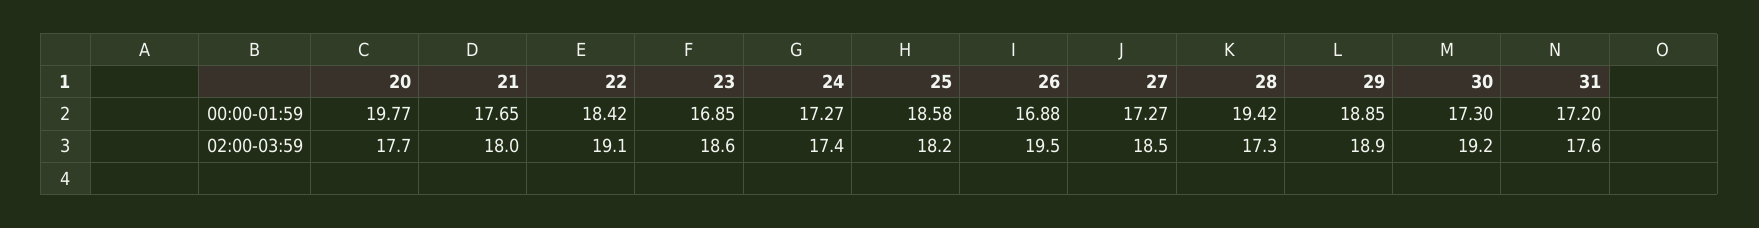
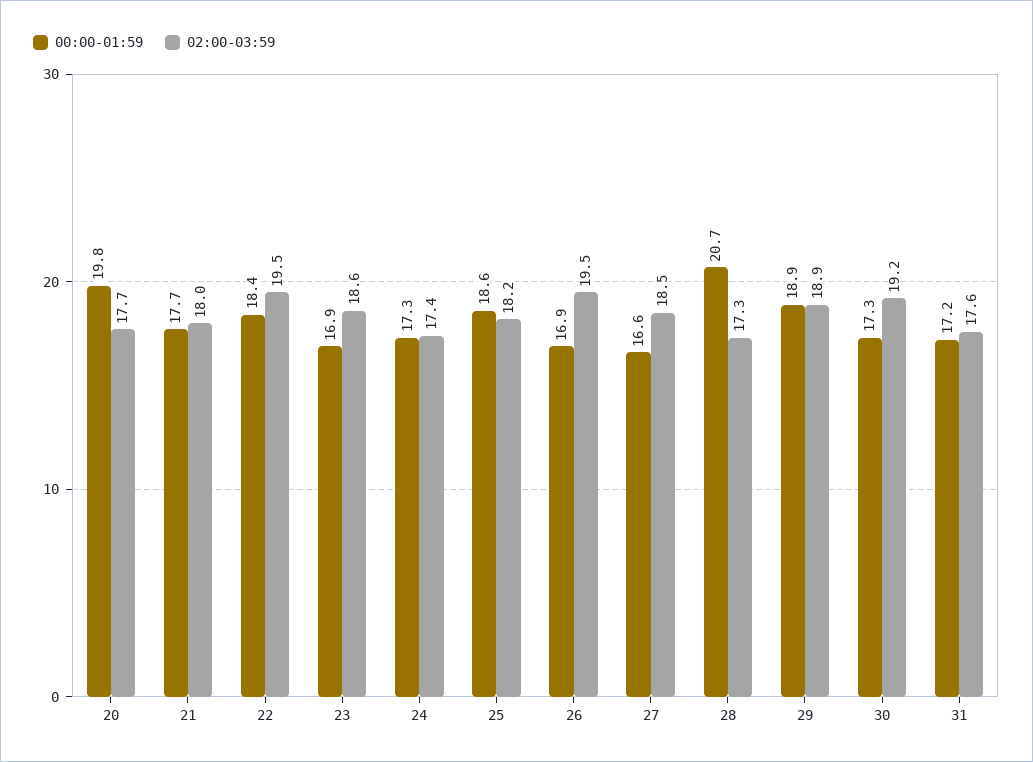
00:00-01:59, 27: 17.27 -> 16.6
00:00-01:59, 28: 19.42 -> 20.7
02:00-03:59, 22: 19.1 -> 19.5

